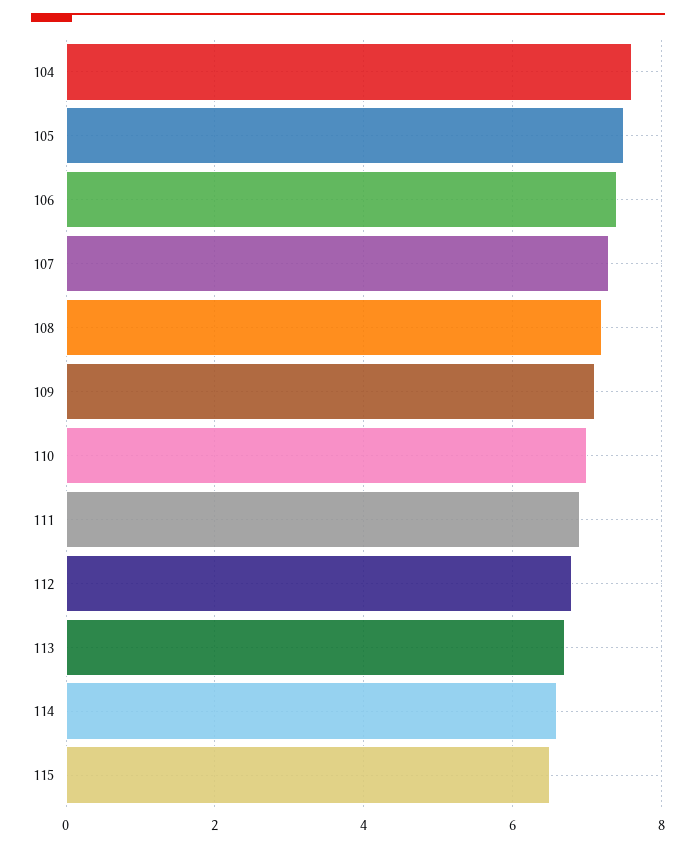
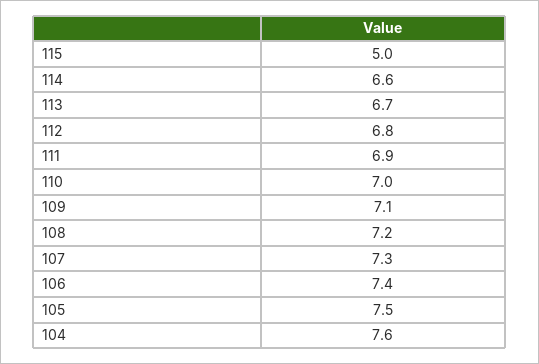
115: 6.5 -> 5

